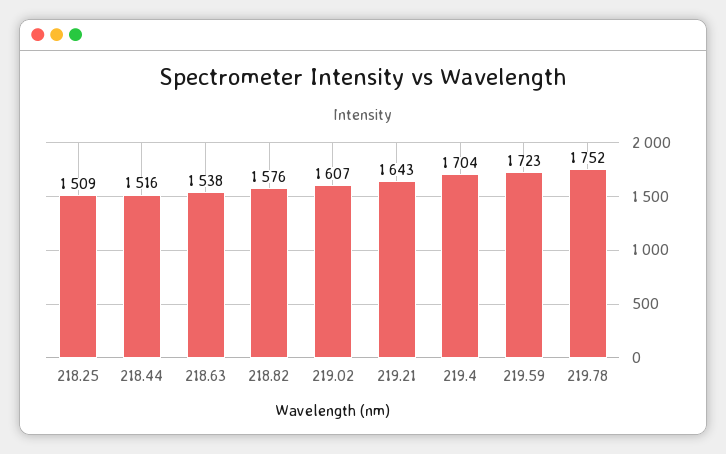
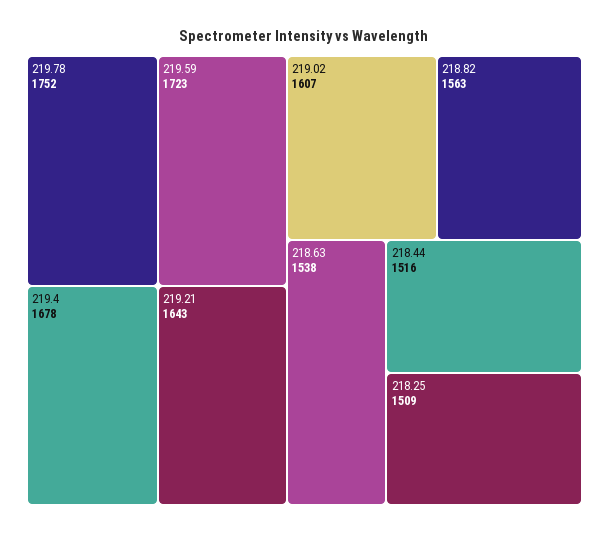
218.82: 1576 -> 1563
219.4: 1704 -> 1678

